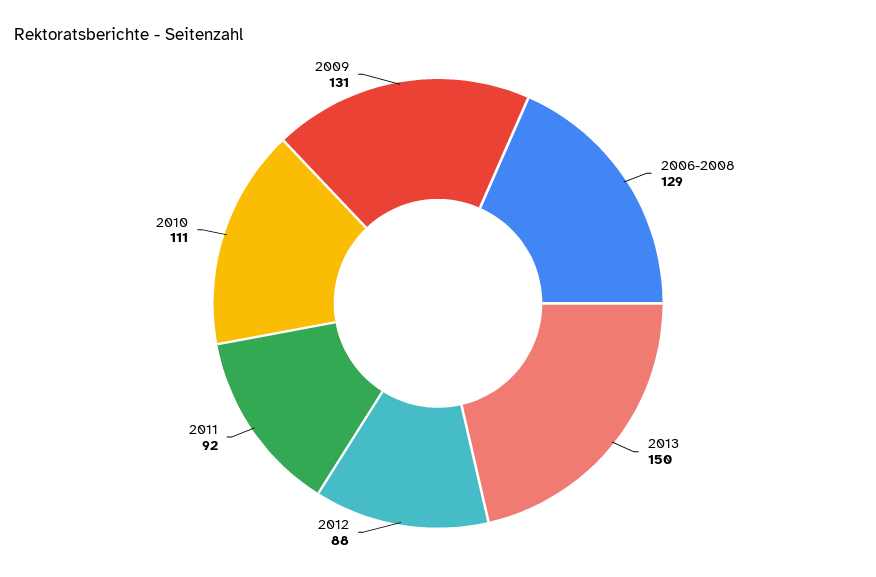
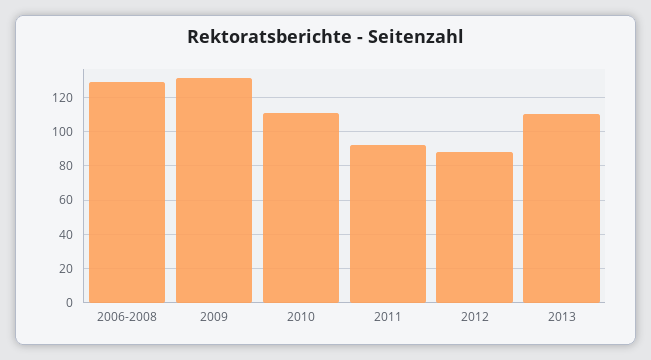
2013: 150 -> 110

